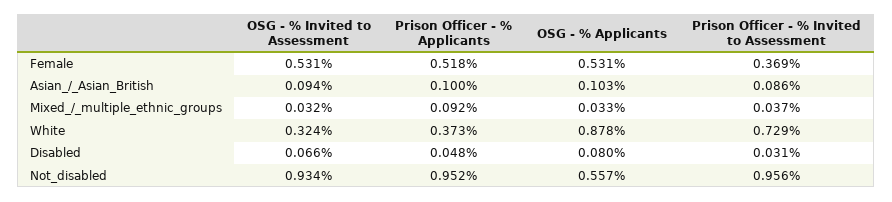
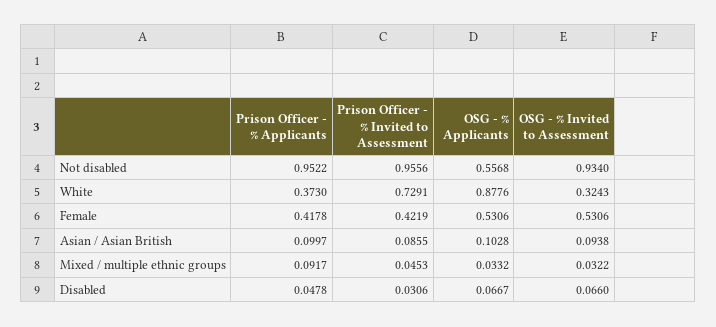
Prison Officer - % Applicants, Female: 0.518 -> 0.4178
Prison Officer - % Invited to Assessment, Female: 0.369 -> 0.4219
Prison Officer - % Invited to Assessment, Mixed_/_multiple_ethnic_groups: 0.037 -> 0.0453
OSG - % Applicants, Disabled: 0.08 -> 0.0667

